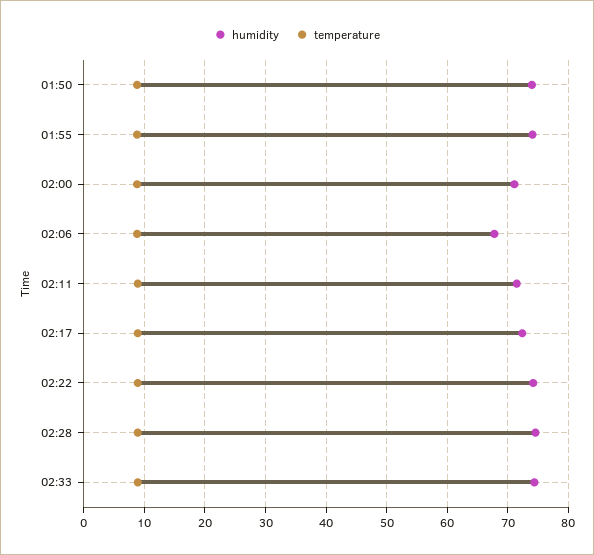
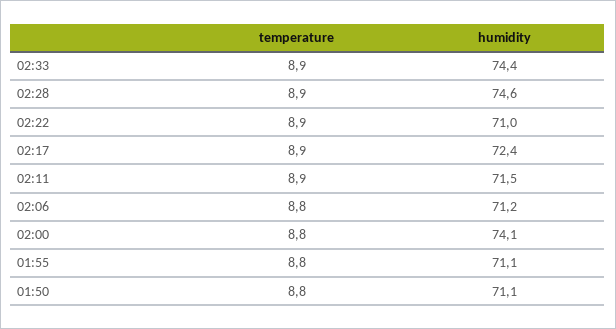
humidity, 01:50: 74 -> 71.1
humidity, 01:55: 74 -> 71.1
humidity, 02:00: 71 -> 74.1
humidity, 02:06: 68 -> 71.2
humidity, 02:22: 74 -> 71

